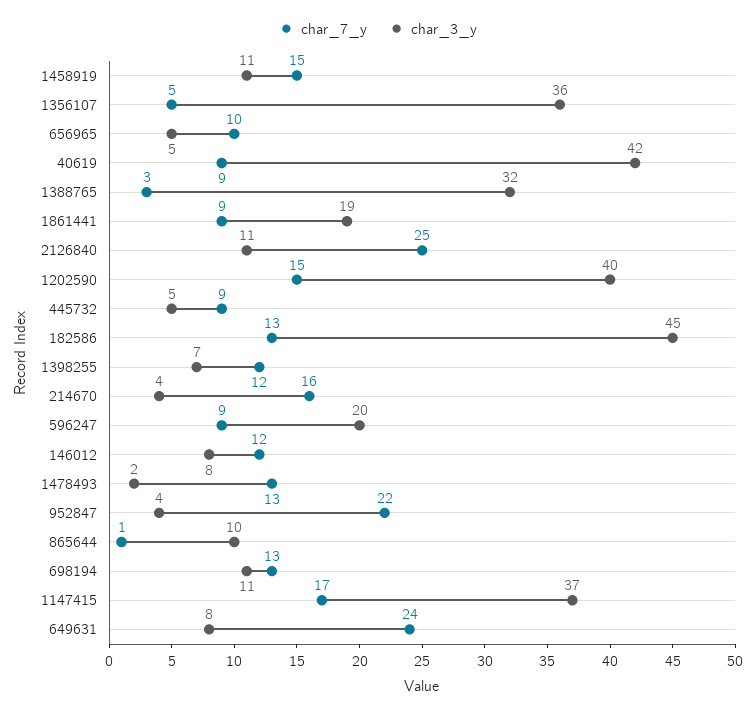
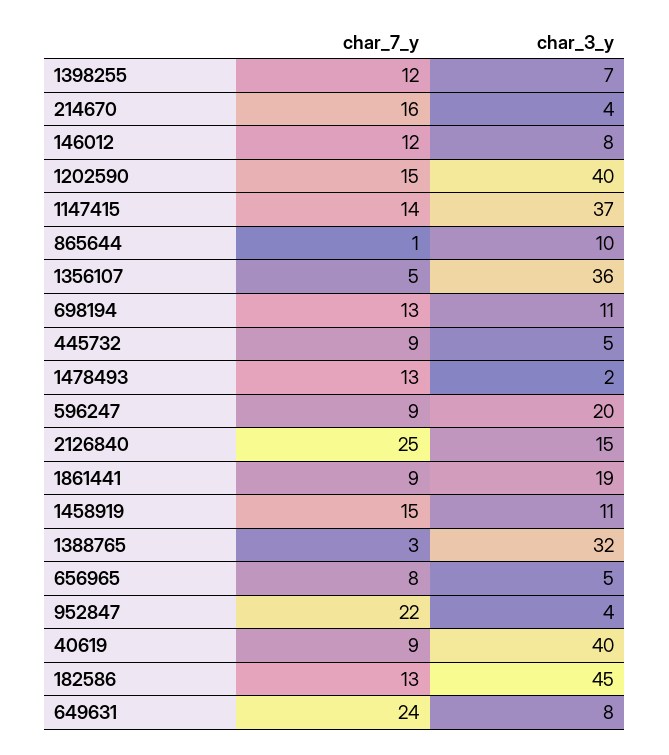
char_7_y, 656965: 10 -> 8
char_3_y, 40619: 42 -> 40
char_3_y, 2126840: 11 -> 15
char_7_y, 1147415: 17 -> 14

